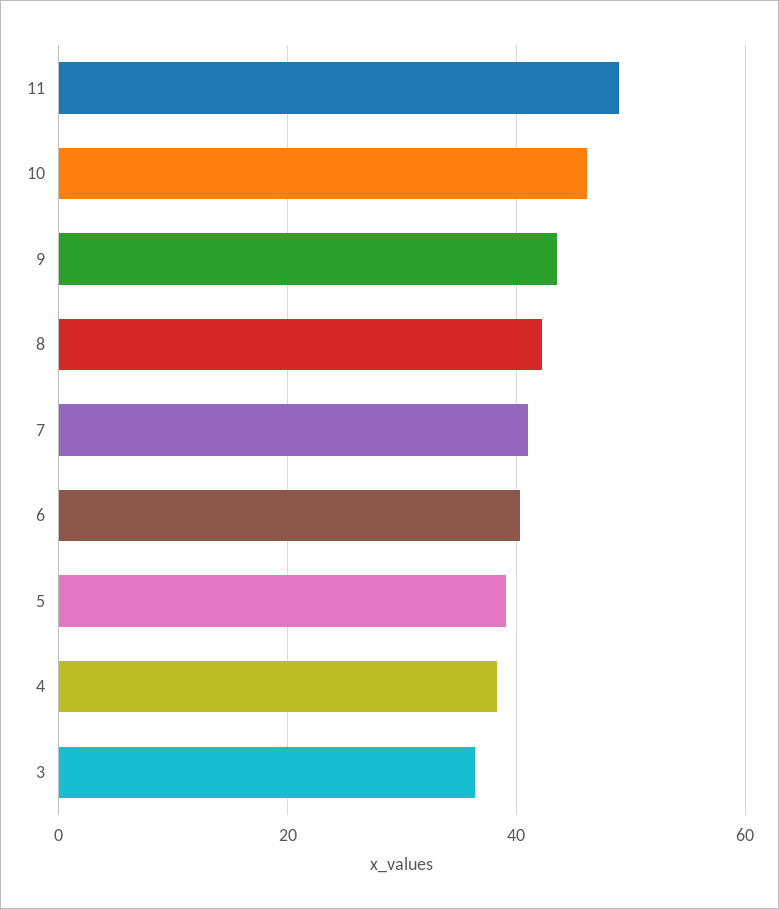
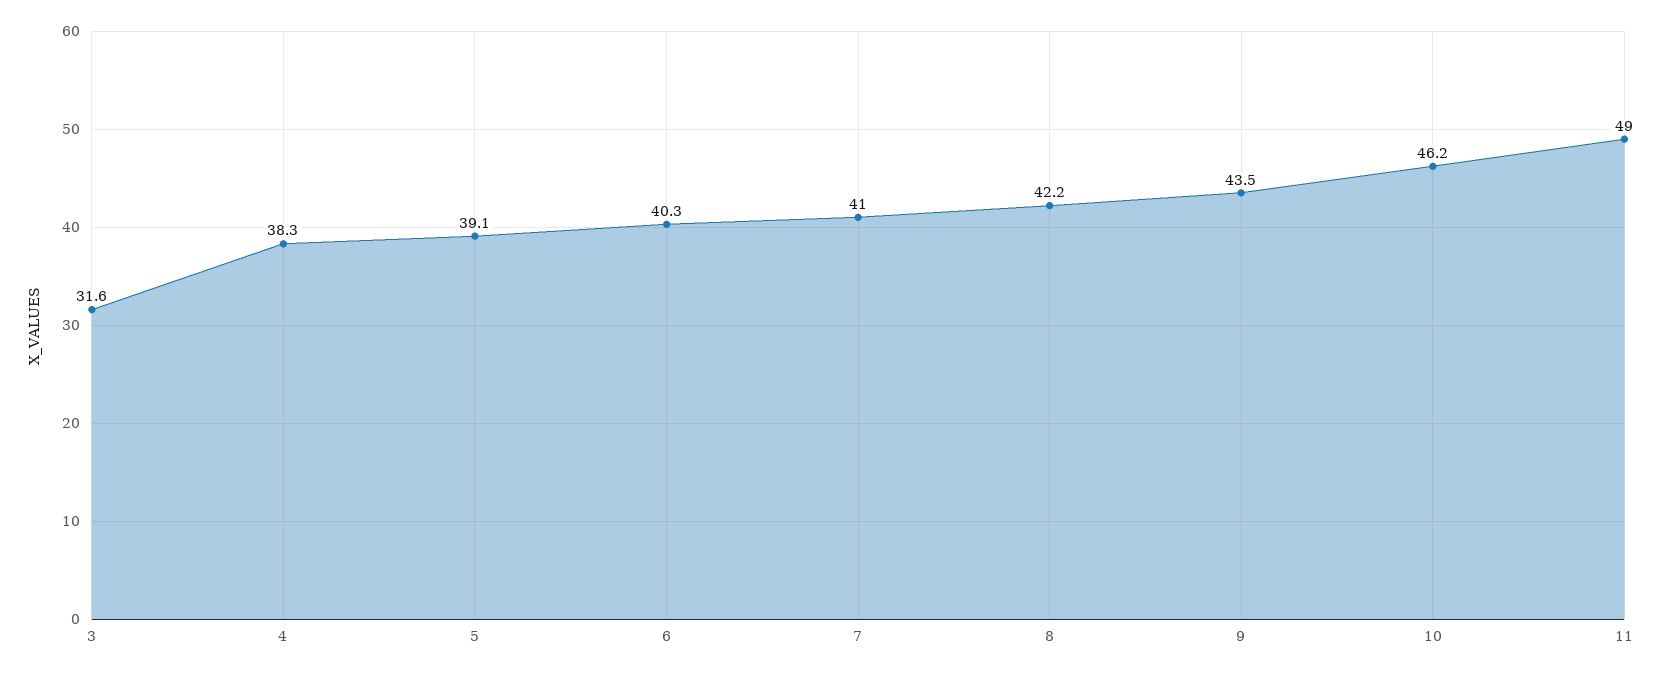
3: 36 -> 31.6

